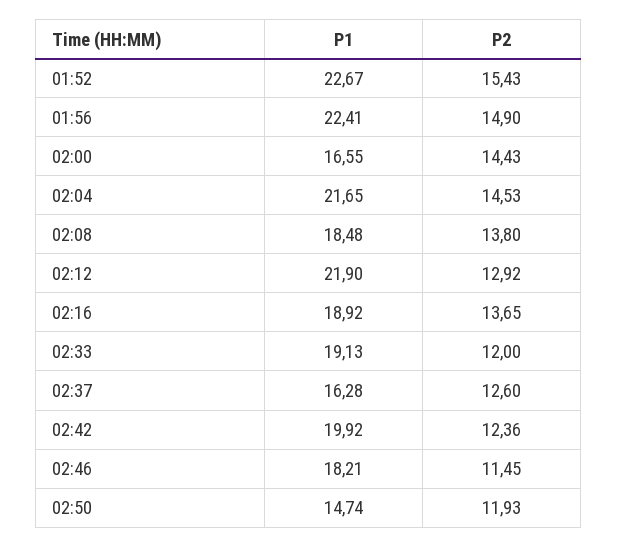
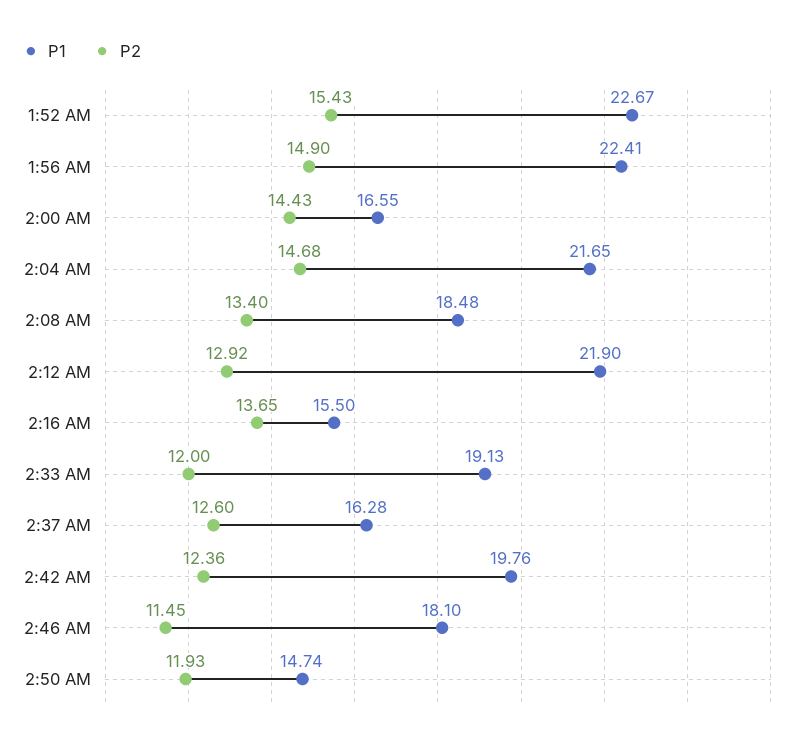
P2, 02:04: 14.53 -> 14.68
P2, 02:08: 13.8 -> 13.4
P1, 02:16: 18.92 -> 15.5
P1, 02:42: 19.92 -> 19.76
P1, 02:46: 18.21 -> 18.1

